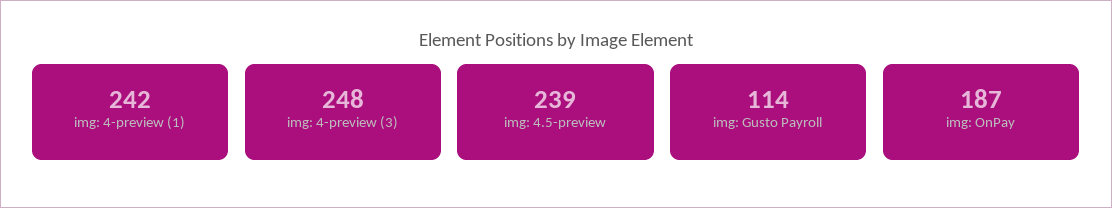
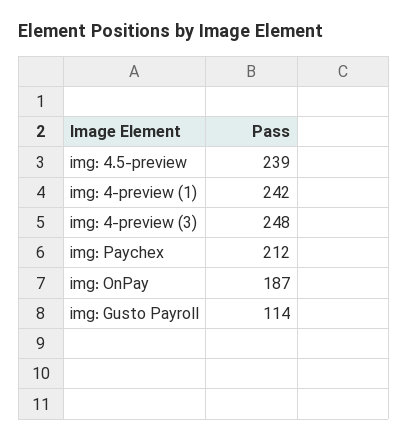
img: Paychex: none -> 212

